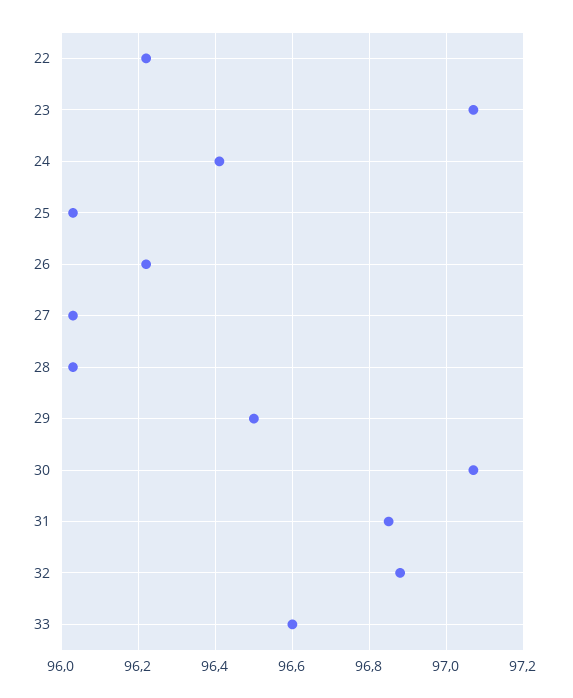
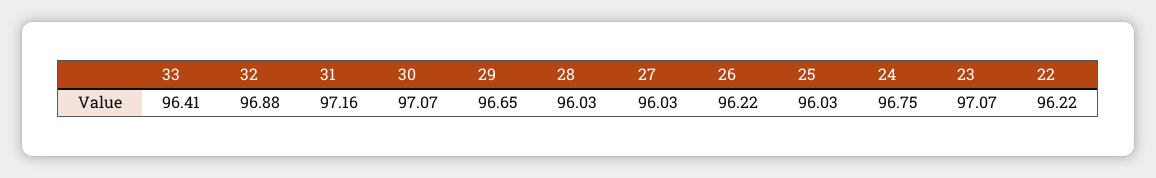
24: 96.4 -> 96.75
29: 96.5 -> 96.65
31: 96.85 -> 97.16
33: 96.6 -> 96.41

